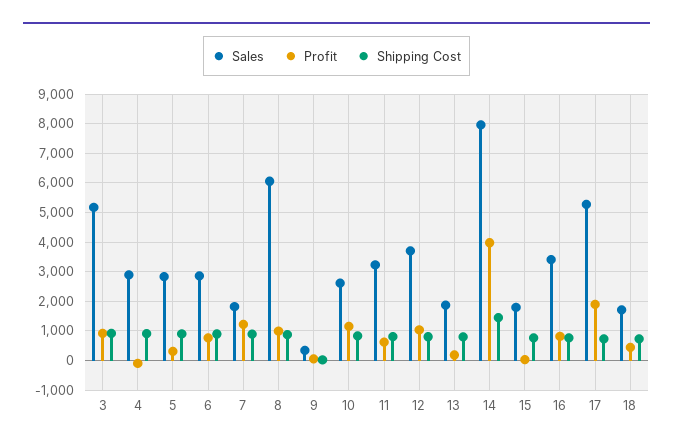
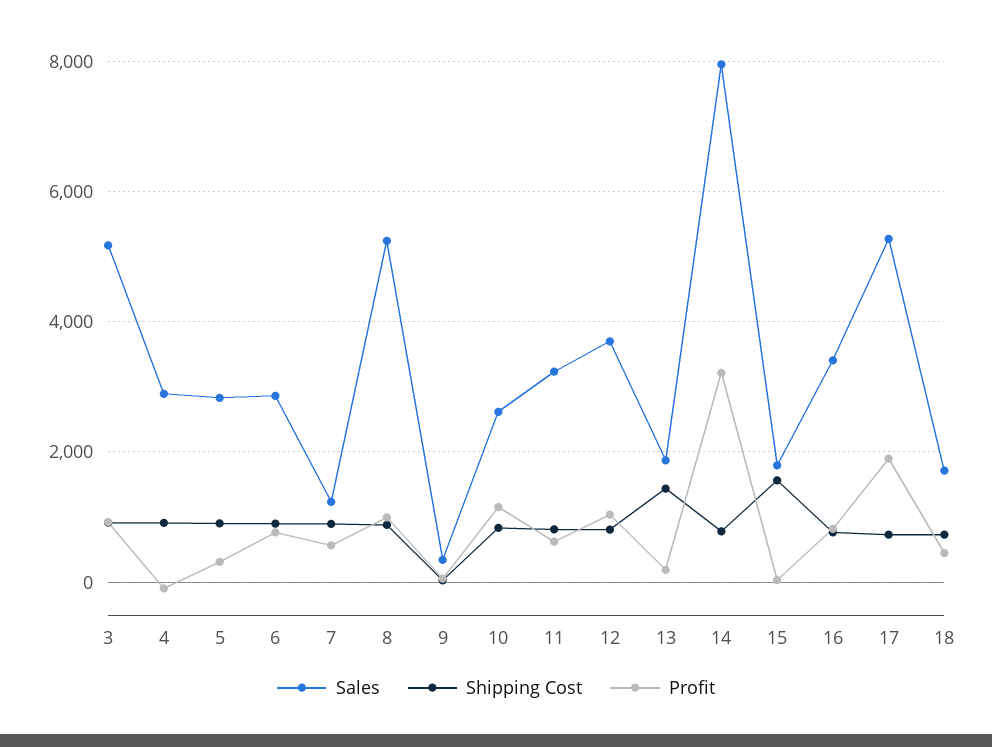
Sales, 7: 1750 -> 1200
Profit, 7: 1250 -> 600
Sales, 8: 6000 -> 5200
Shipping Cost, 13: 750 -> 1400
Profit, 14: 4000 -> 3200
Shipping Cost, 14: 1500 -> 800
Shipping Cost, 15: 750 -> 1600

